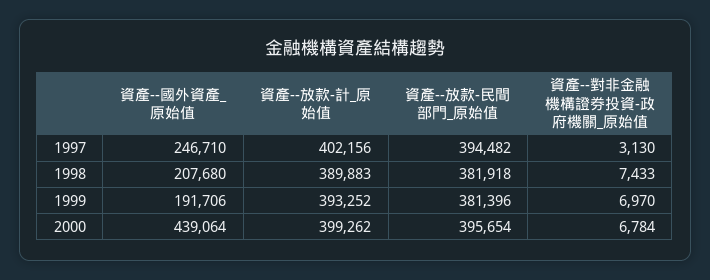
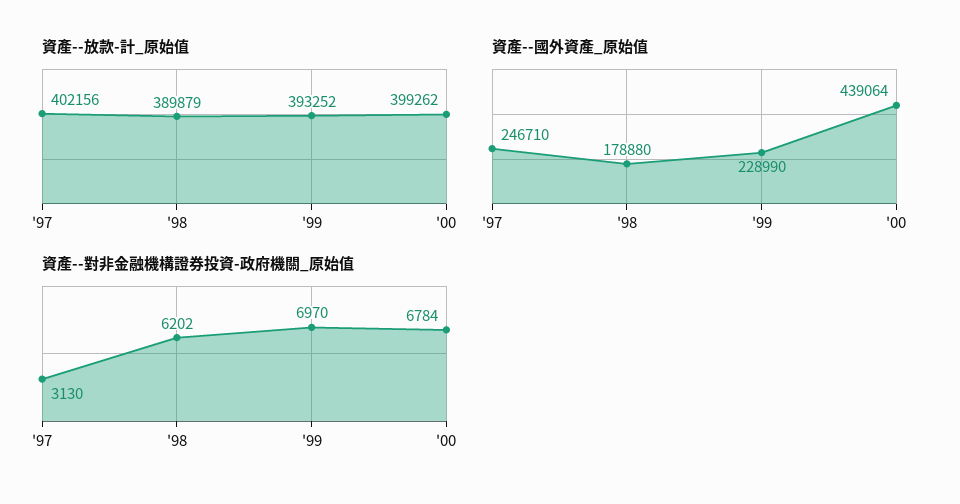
資產--放款-民間部門_原始值, 1997: 394482 -> none
資產--國外資產_原始值, 1998: 207680 -> 178880
資產--放款-計_原始值, 1998: 389883 -> 389879
資產--放款-民間部門_原始值, 1998: 381918 -> none
資產--對非金融機構證券投資-政府機關_原始值, 1998: 7433 -> 6202
資產--國外資產_原始值, 1999: 191706 -> 228990
資產--放款-民間部門_原始值, 1999: 381396 -> none
資產--放款-民間部門_原始值, 2000: 395654 -> none

